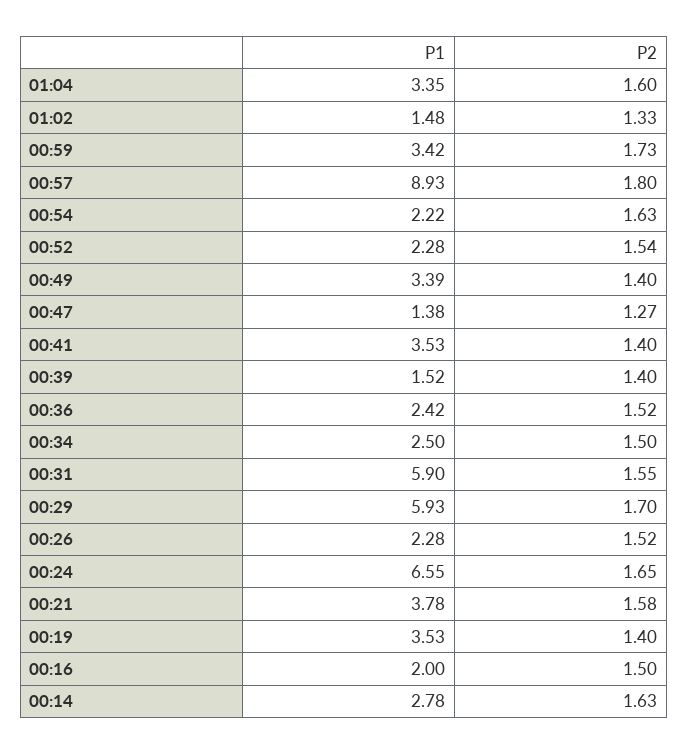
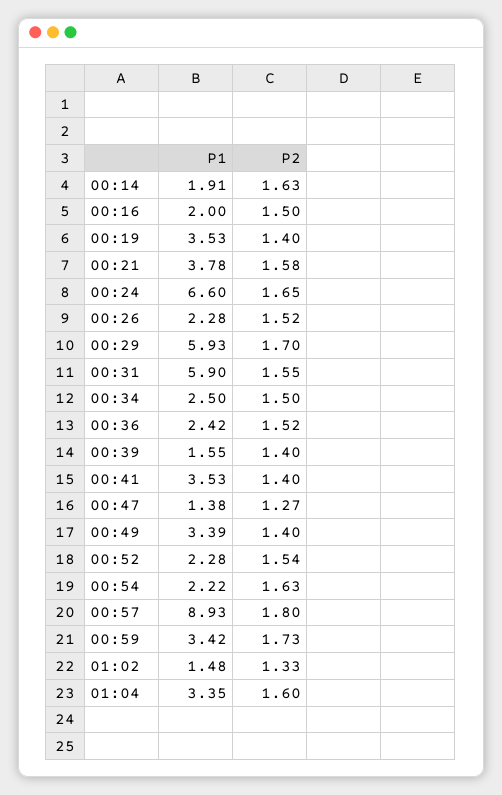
P1, 00:39: 1.52 -> 1.55
P1, 00:24: 6.55 -> 6.6
P1, 00:14: 2.78 -> 1.91

